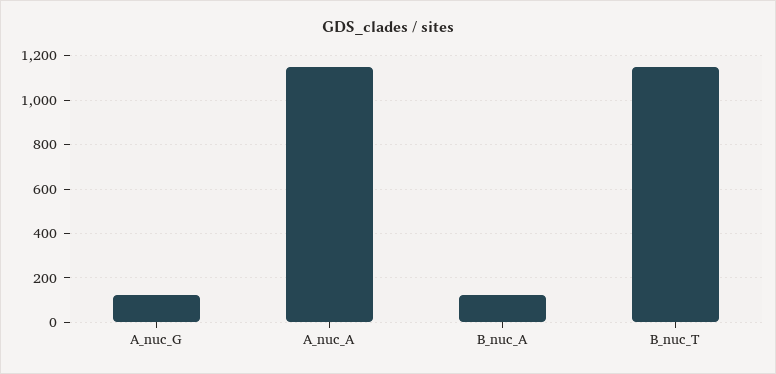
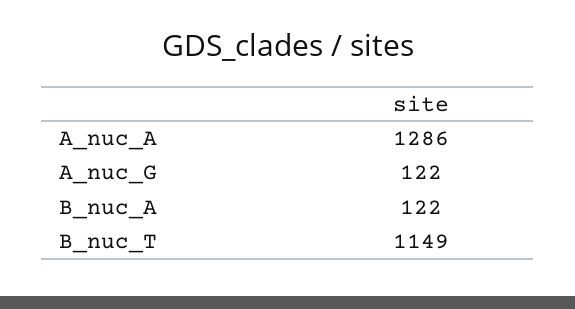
A_nuc_A: 1150 -> 1286

